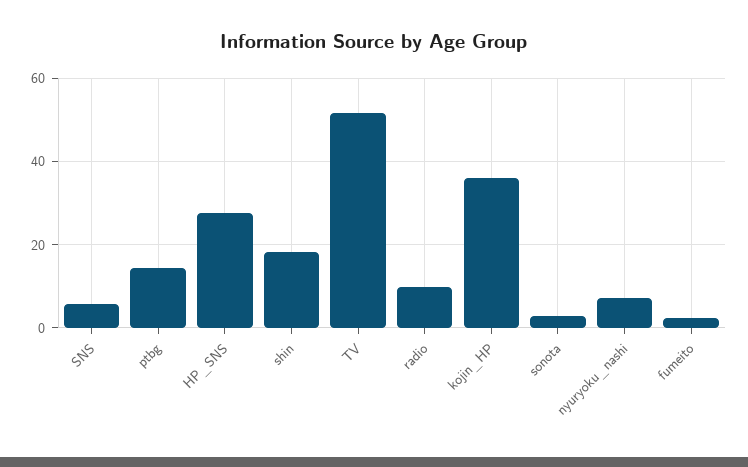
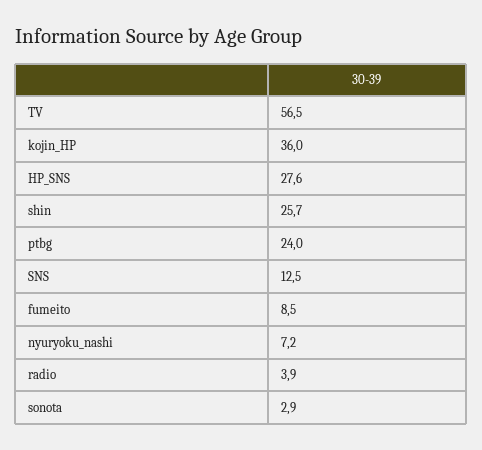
SNS: 6 -> 12.5
ptbg: 14 -> 24
shin: 18 -> 25.7
TV: 52 -> 56.5
radio: 10 -> 3.9
fumeito: 2 -> 8.5

